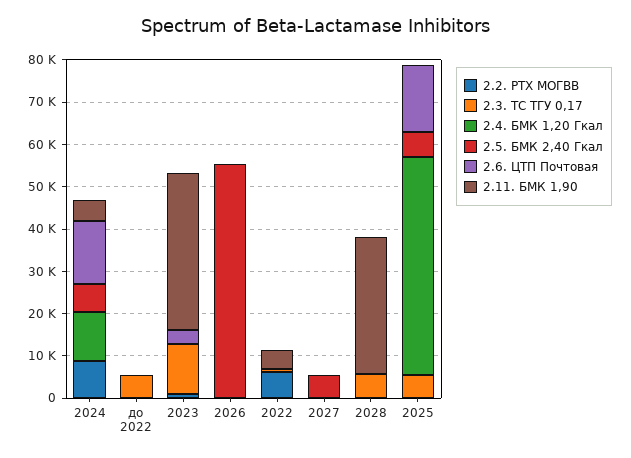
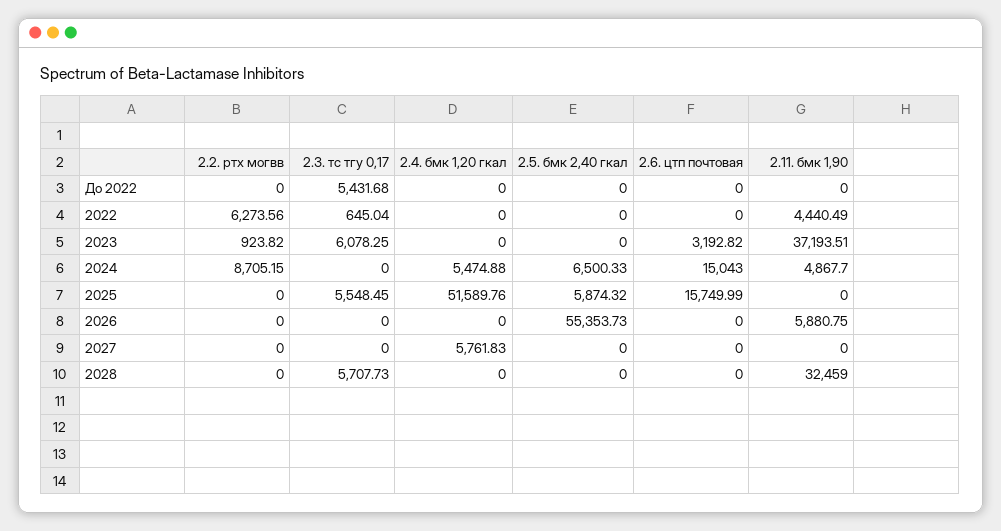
2.4. БМК 1,20 Гкал, 2024: 12000 -> 5474.88
2.3. ТС ТГУ 0,17, 2023: 12000 -> 6078.25
2.11. БМК 1,90, 2026: 0 -> 5880.75
2.4. БМК 1,20 Гкал, 2027: 0 -> 5761.83
2.5. БМК 2,40 Гкал, 2027: 6000 -> 0

